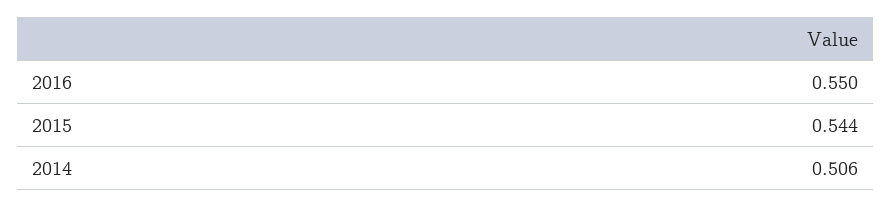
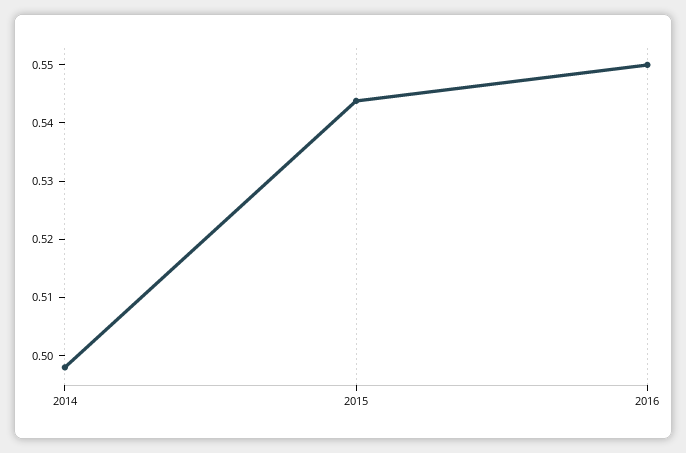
2014: 0.506 -> 0.498

